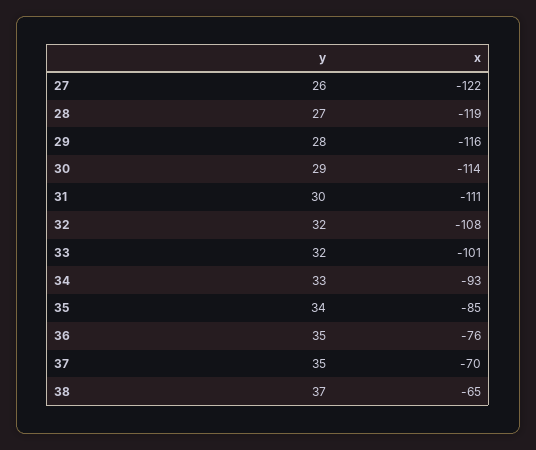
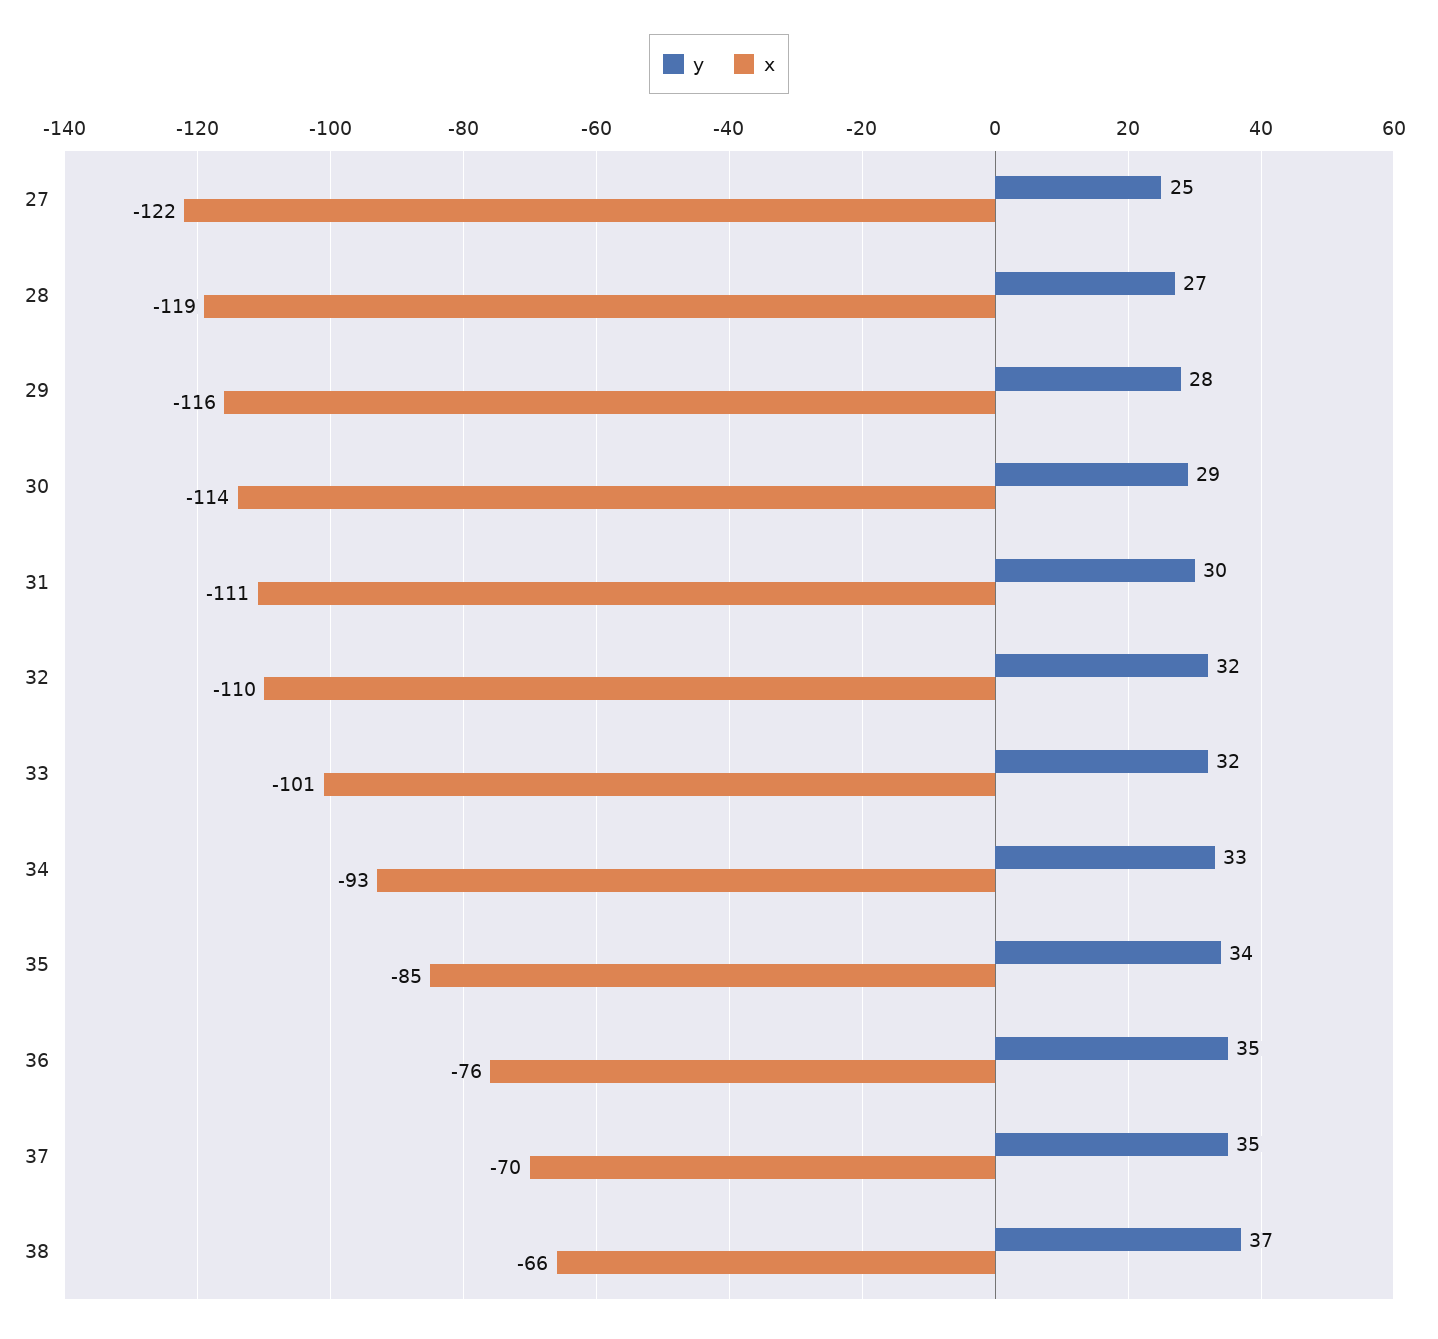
y, 27: 26 -> 25
x, 32: -108 -> -110
x, 38: -65 -> -66

